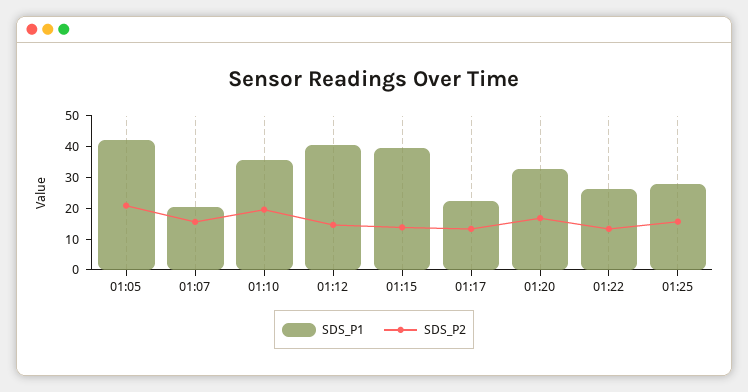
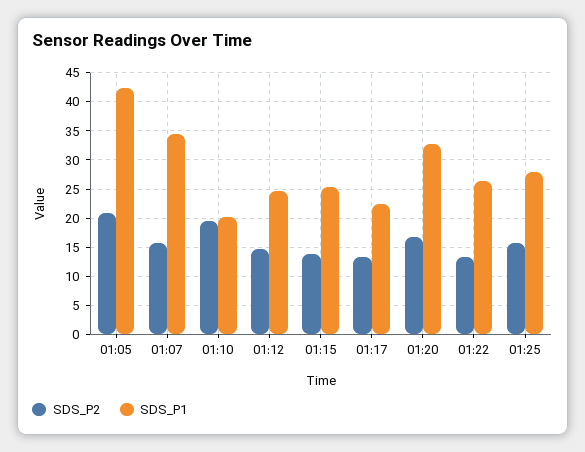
SDS_P1, 01:07: 20 -> 35
SDS_P1, 01:10: 35 -> 20
SDS_P1, 01:12: 40 -> 25
SDS_P1, 01:15: 40 -> 25

